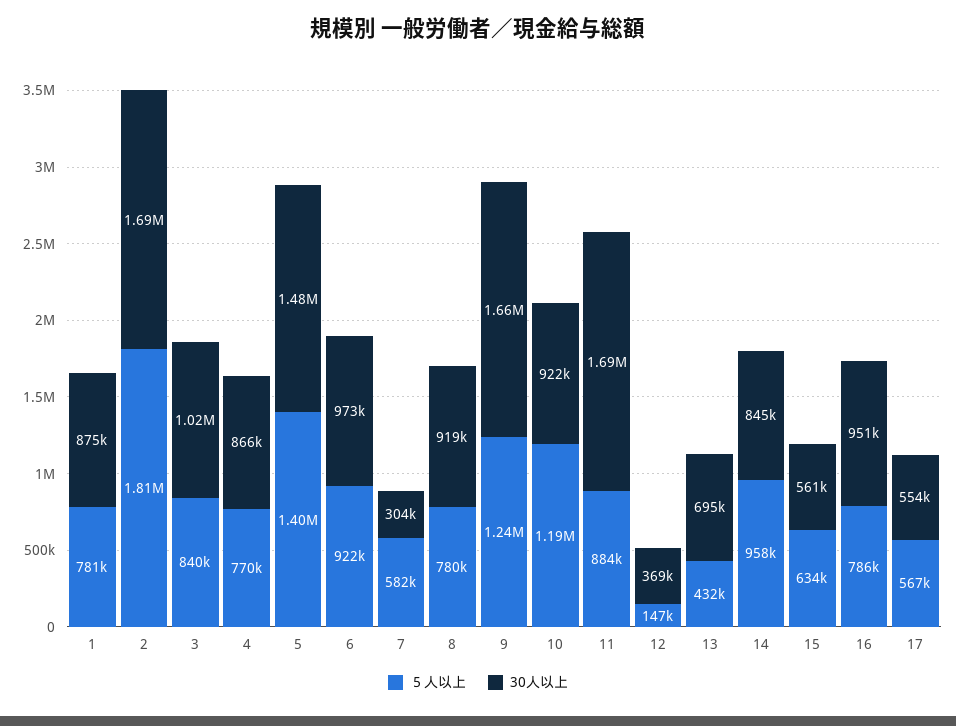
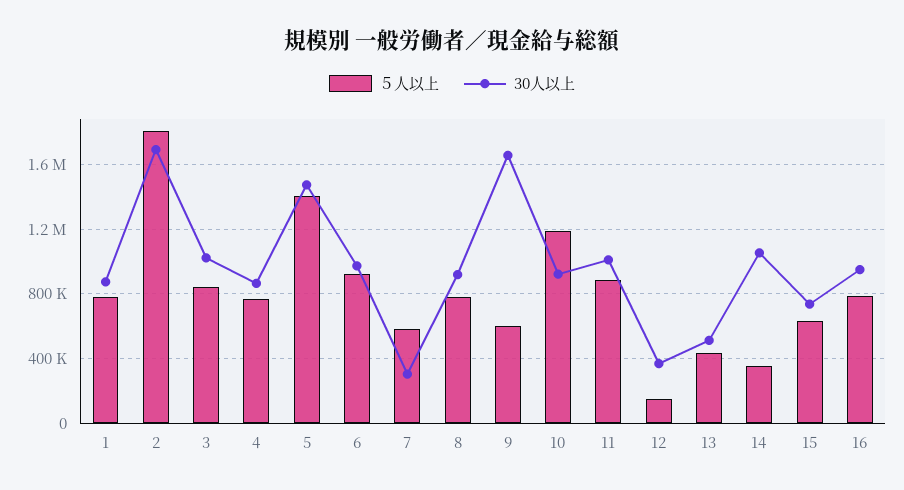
５人以上, 9: 1240000 -> 600000
30人以上, 11: 1690000 -> 1000000
30人以上, 13: 695000 -> 500000
５人以上, 14: 958000 -> 350000
30人以上, 14: 845000 -> 1050000
30人以上, 15: 561000 -> 750000
５人以上, 17: 567000 -> none
30人以上, 17: 554000 -> none

